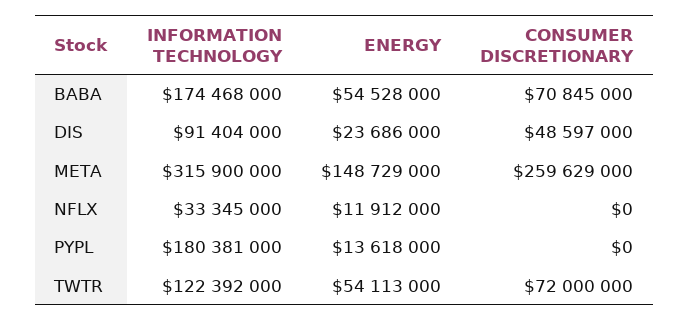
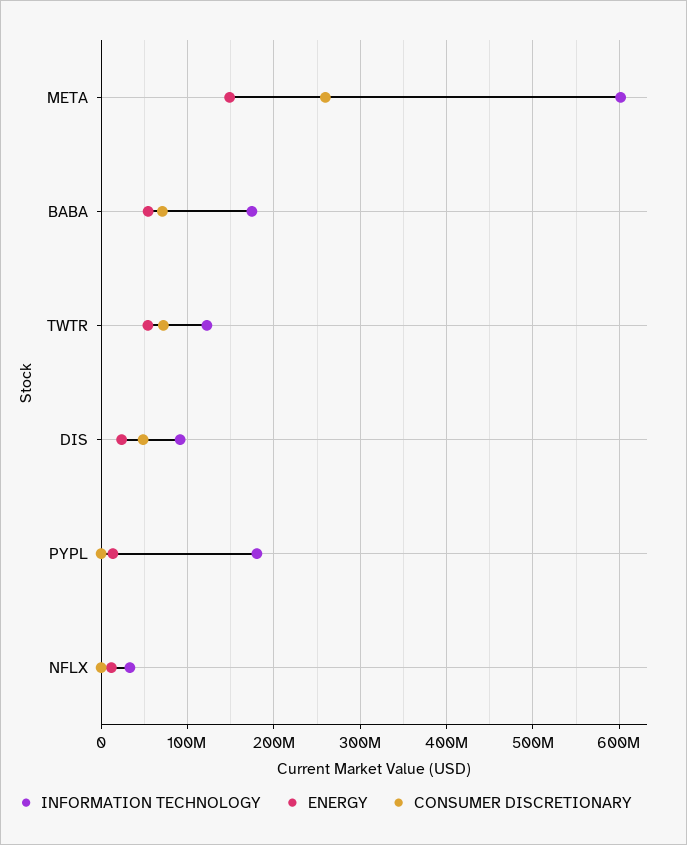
INFORMATION TECHNOLOGY, META: 315900000 -> 600000000

